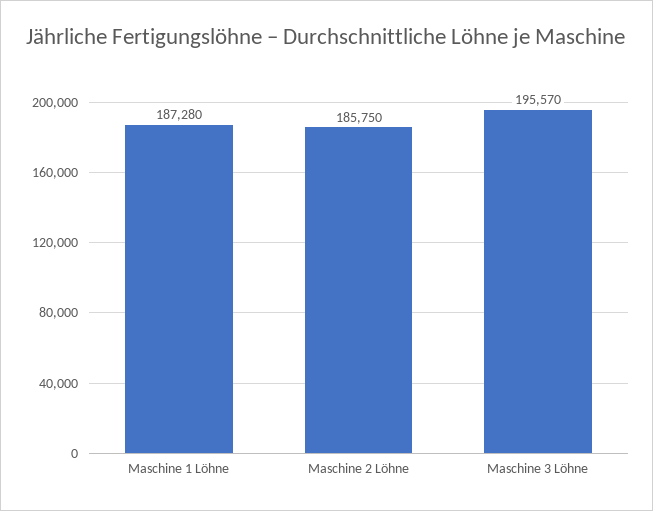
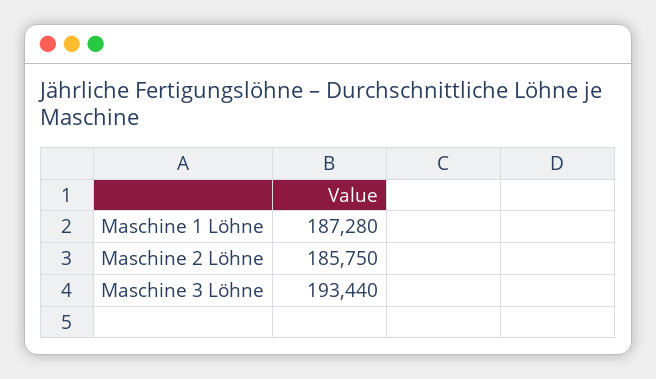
Maschine 3 Löhne: 195570 -> 193440

